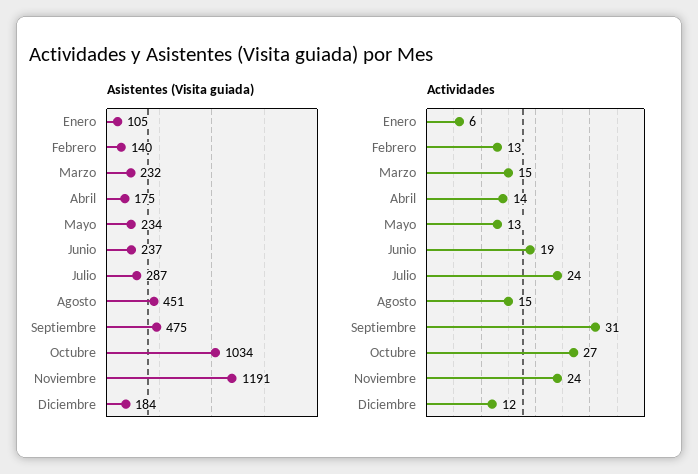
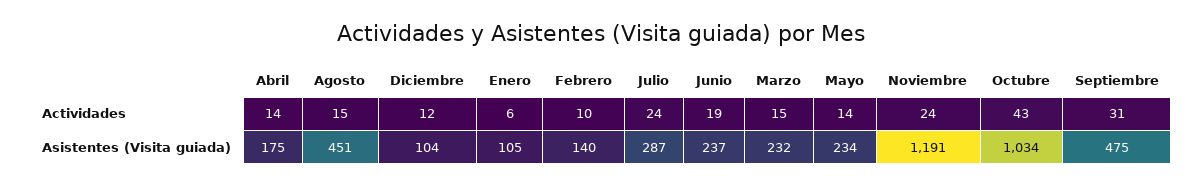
Asistentes (Visita guiada), Diciembre: 184 -> 104
Actividades, Febrero: 13 -> 10
Actividades, Mayo: 13 -> 14
Actividades, Octubre: 27 -> 43

